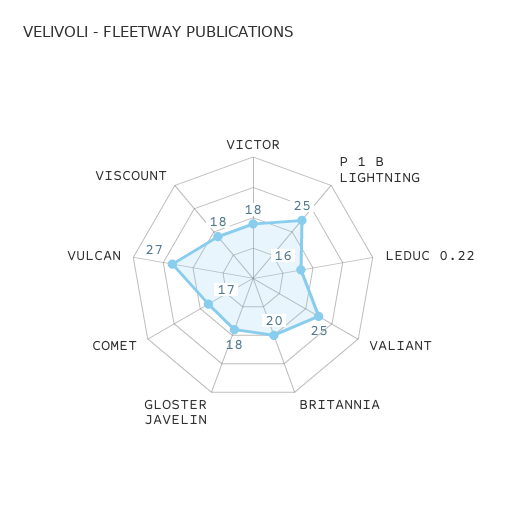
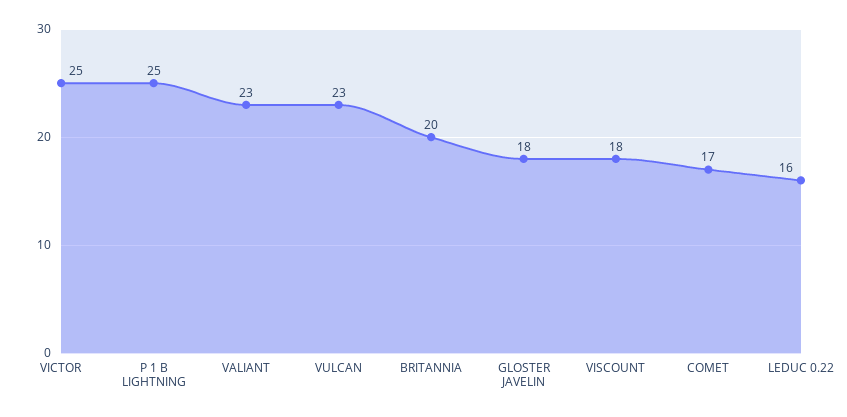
VICTOR: 18 -> 25
VALIANT: 25 -> 23
VULCAN: 27 -> 23

